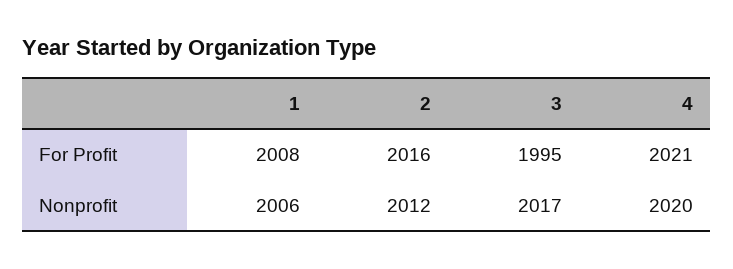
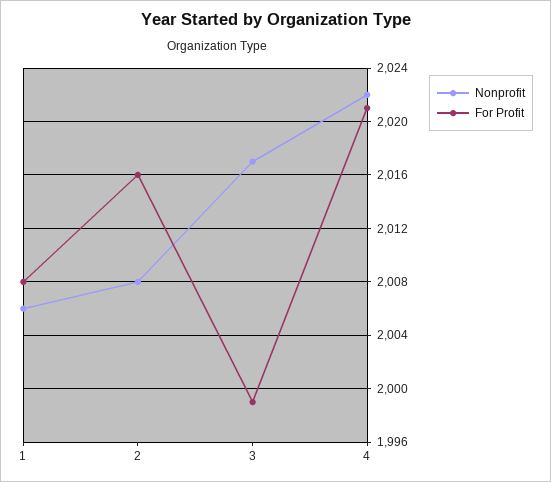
For Profit, 3: 1995 -> 1999
Nonprofit, 2: 2012 -> 2008
Nonprofit, 4: 2020 -> 2022

